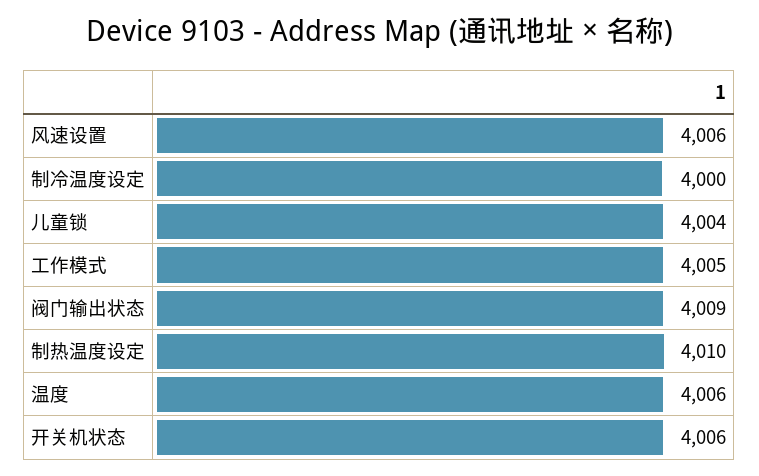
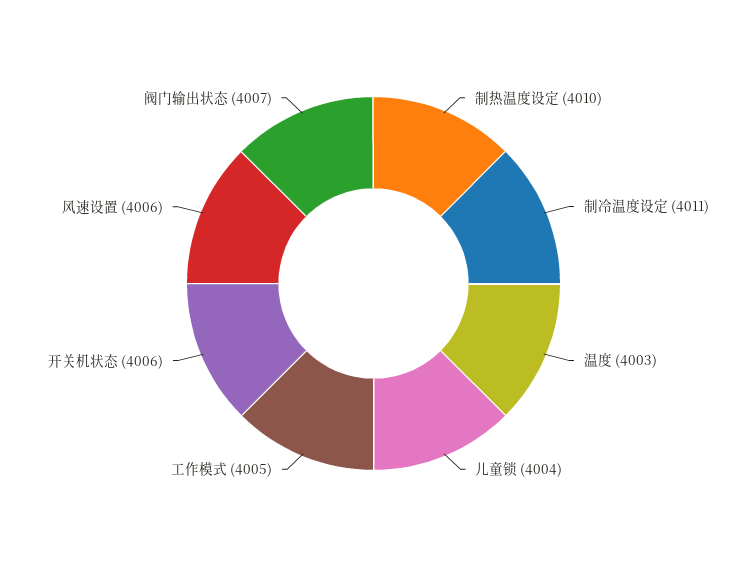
制冷温度设定: 4000 -> 4011
阀门输出状态: 4009 -> 4007
温度: 4006 -> 4003

